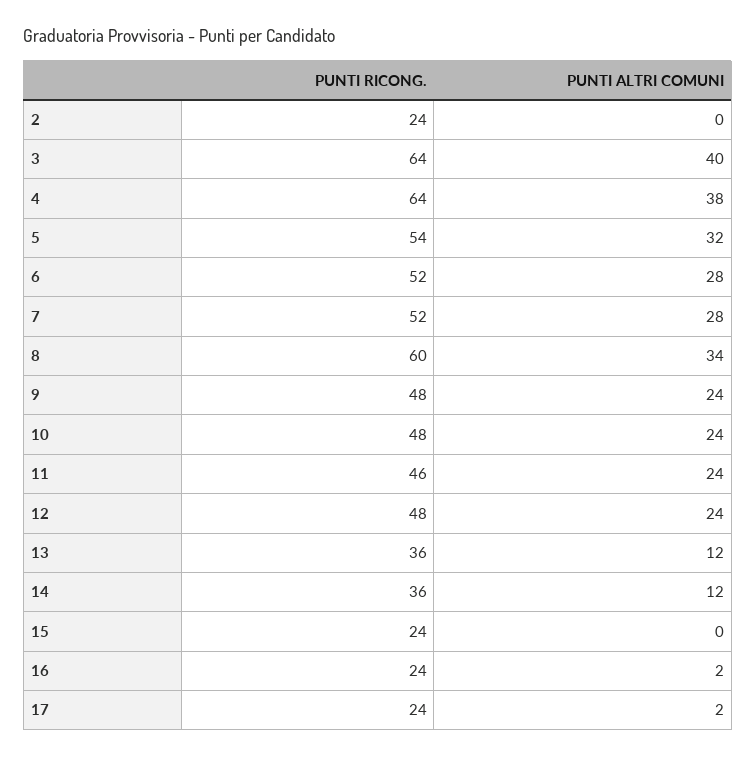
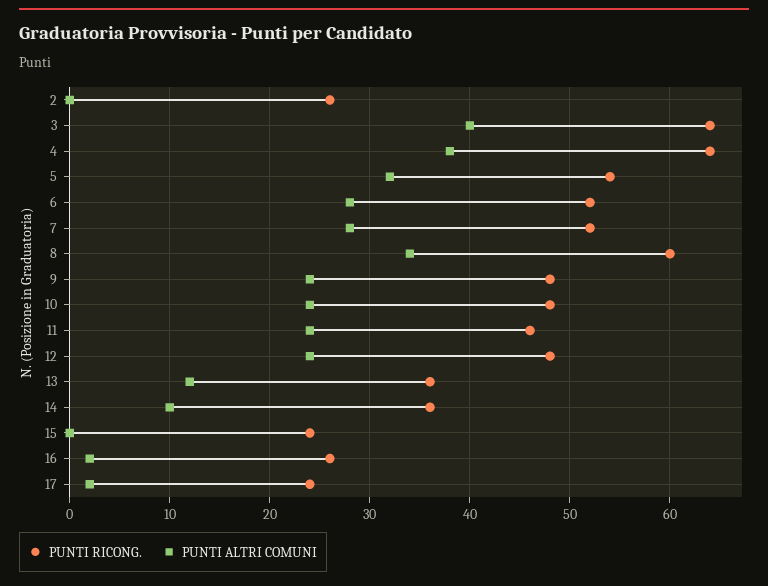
PUNTI RICONG., 2: 24 -> 26
PUNTI ALTRI COMUNI, 14: 12 -> 10
PUNTI RICONG., 16: 24 -> 26

